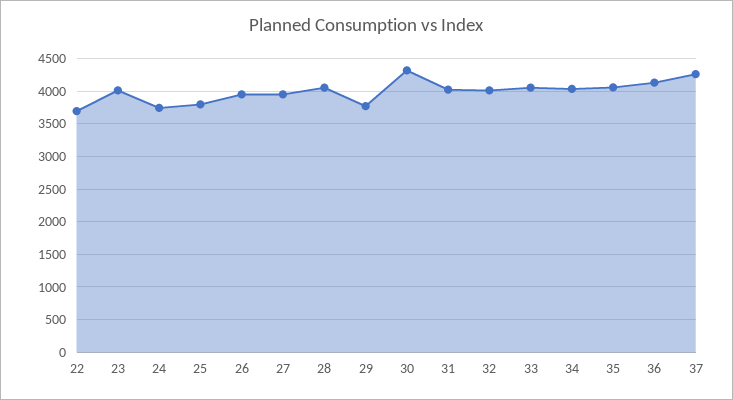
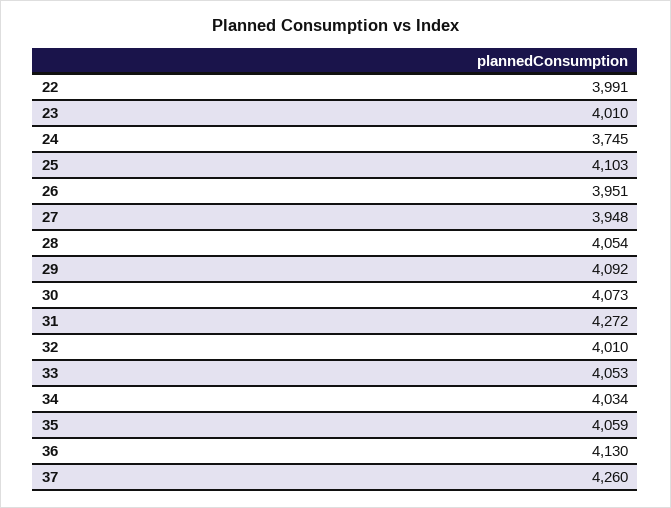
22: 3700 -> 3991
25: 3800 -> 4103
29: 3800 -> 4092
30: 4300 -> 4073
31: 4000 -> 4272

